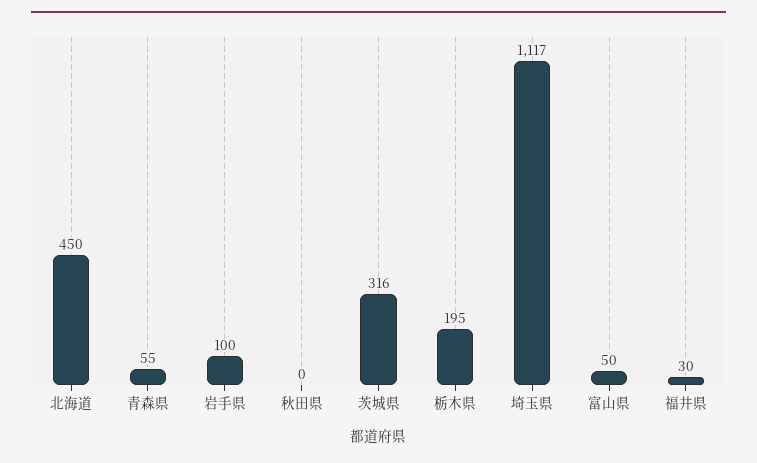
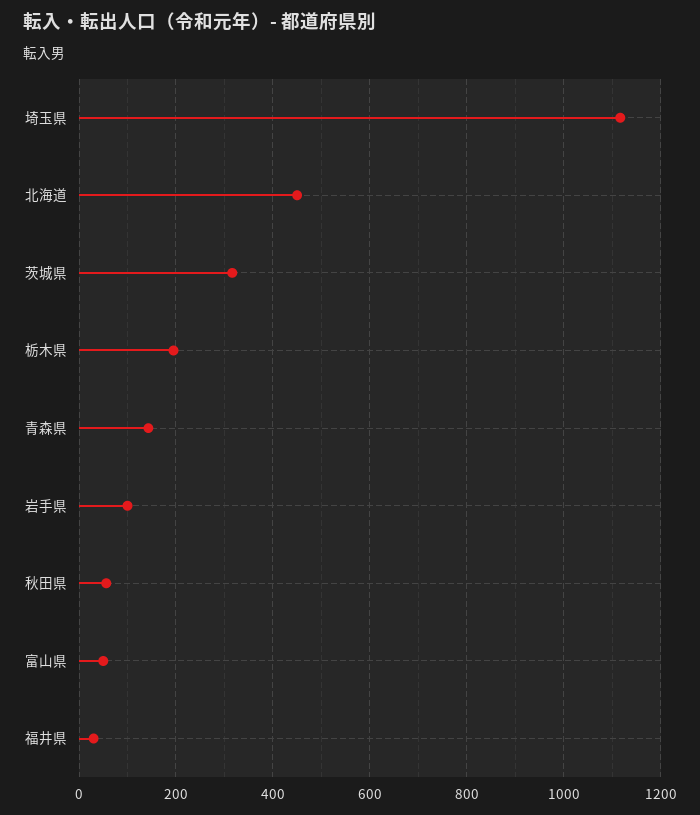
青森県: 55 -> 140
秋田県: 0 -> 60

